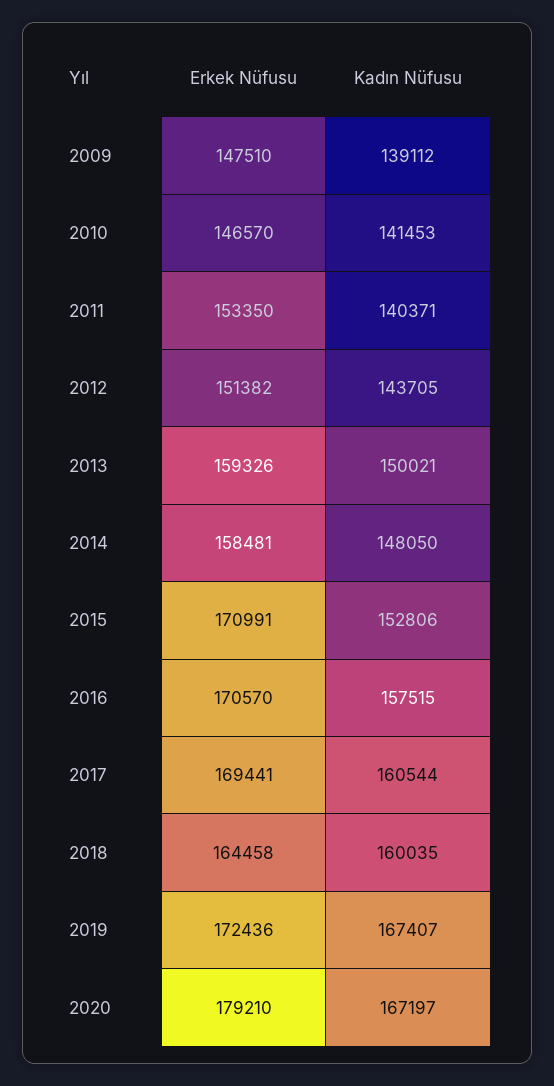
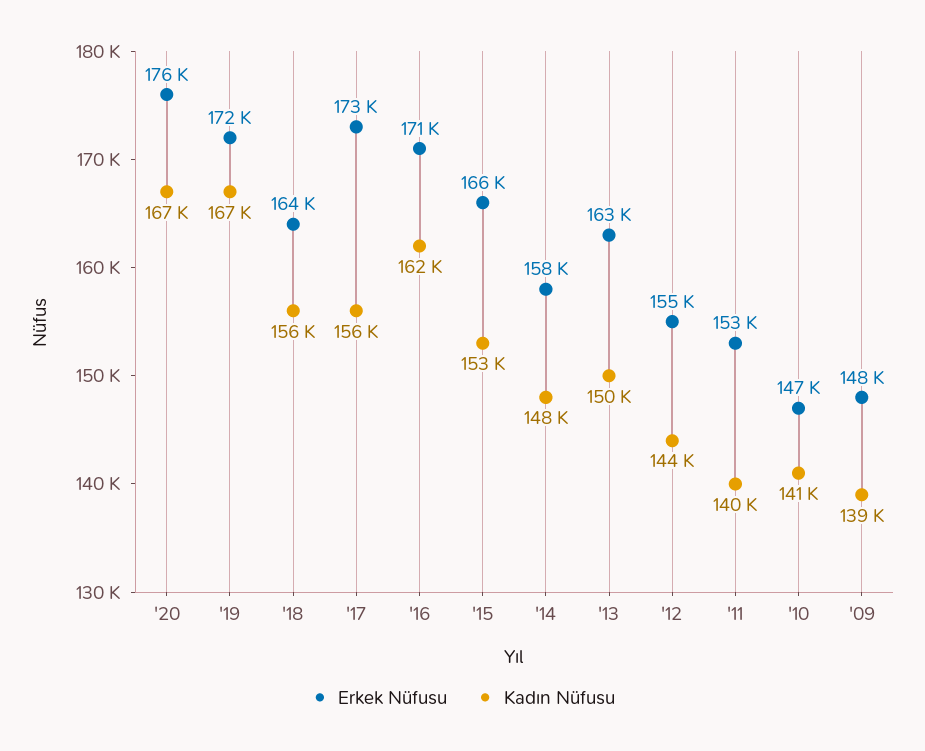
Erkek Nüfusu, 2012: 151382 -> 155000
Erkek Nüfusu, 2013: 159326 -> 163000
Erkek Nüfusu, 2015: 170991 -> 166000
Kadın Nüfusu, 2016: 157515 -> 162000
Erkek Nüfusu, 2017: 169441 -> 173000
Kadın Nüfusu, 2017: 160544 -> 156000
Kadın Nüfusu, 2018: 160035 -> 156000
Erkek Nüfusu, 2020: 179210 -> 176000

